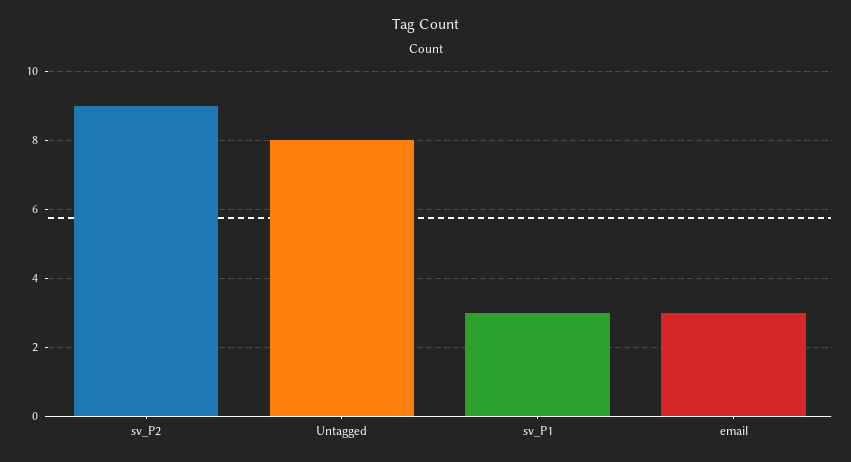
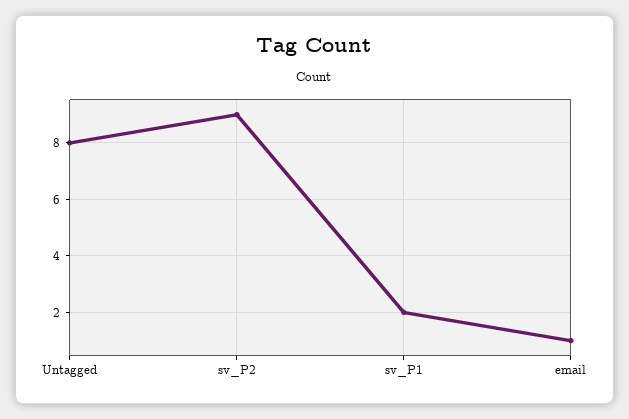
sv_P1: 3 -> 2
email: 3 -> 1

